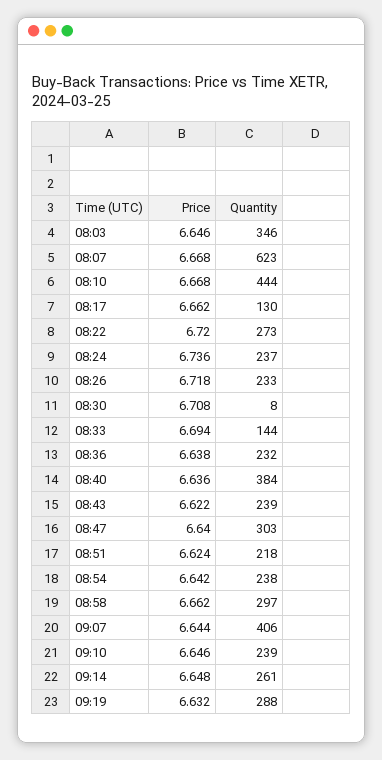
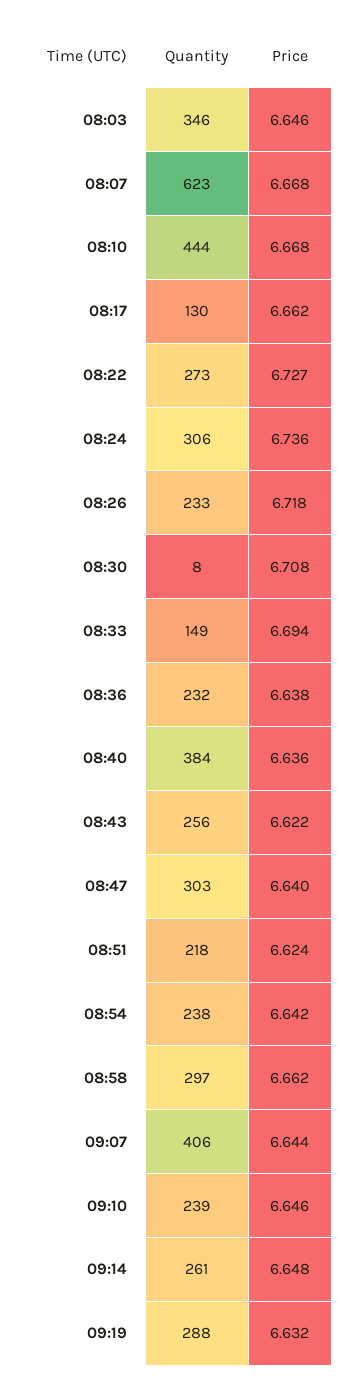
Price, 08:22: 6.72 -> 6.727
Quantity, 08:24: 237 -> 306
Quantity, 08:33: 144 -> 149
Quantity, 08:43: 239 -> 256

